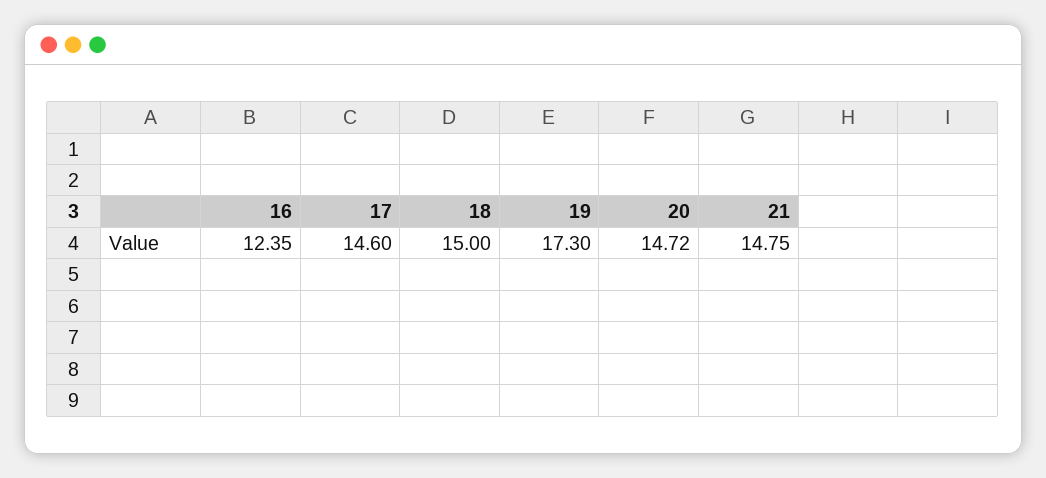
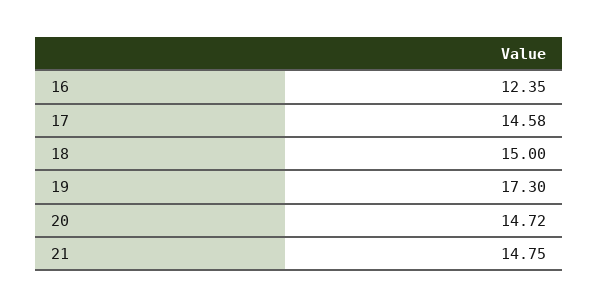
17: 14.6 -> 14.58

